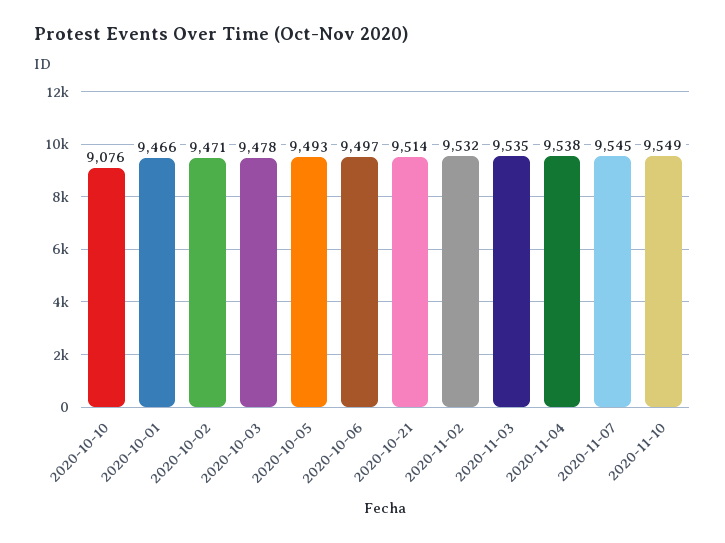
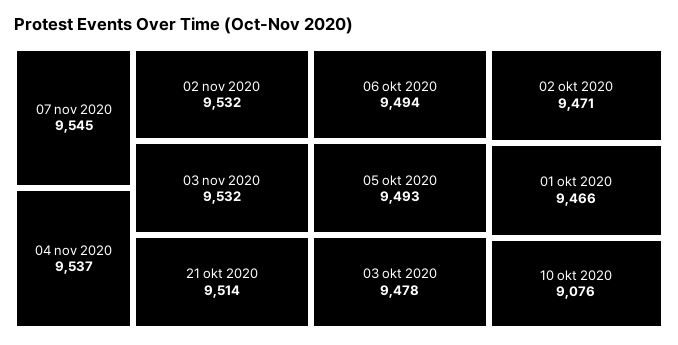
2020-10-06: 9497 -> 9494
2020-11-03: 9535 -> 9532
2020-11-04: 9538 -> 9537
2020-11-10: 9549 -> none

